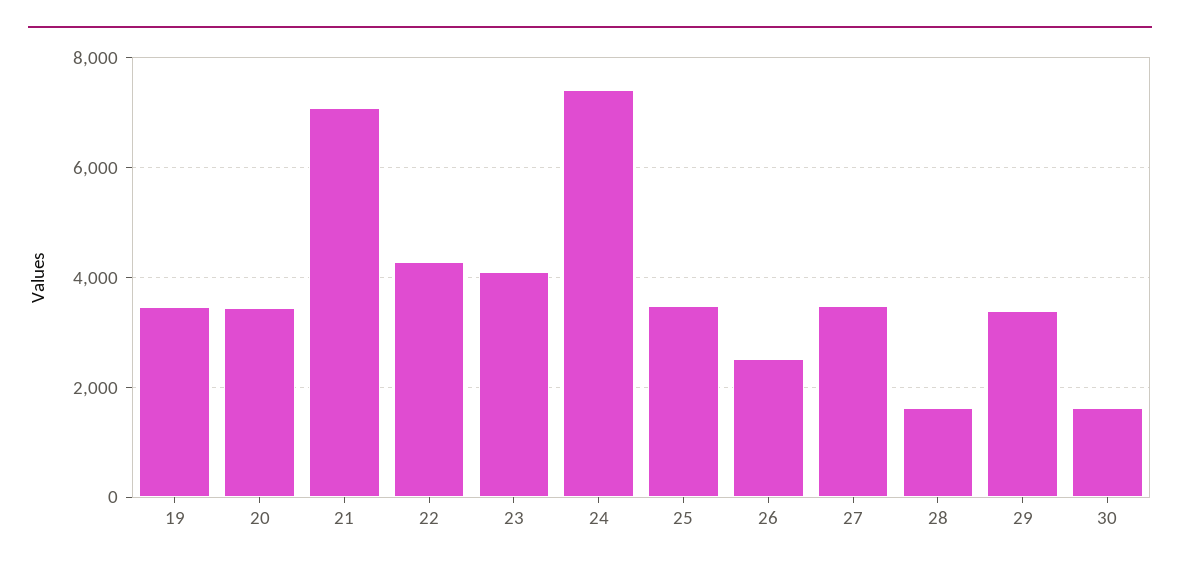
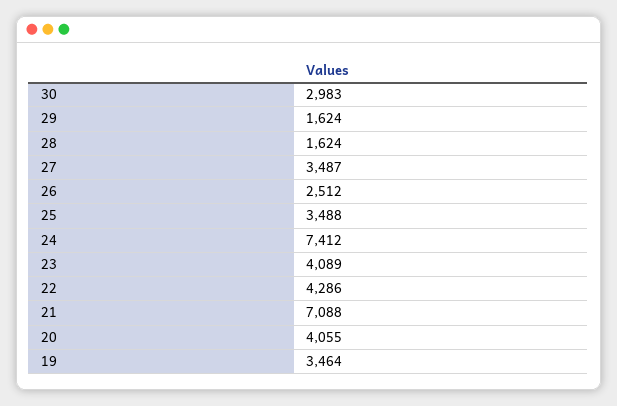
20: 3400 -> 4055
29: 3400 -> 1624
30: 1600 -> 2983

